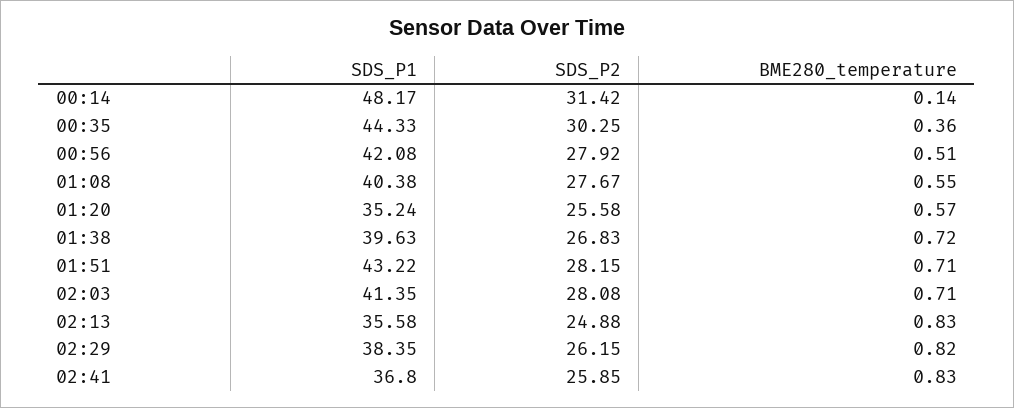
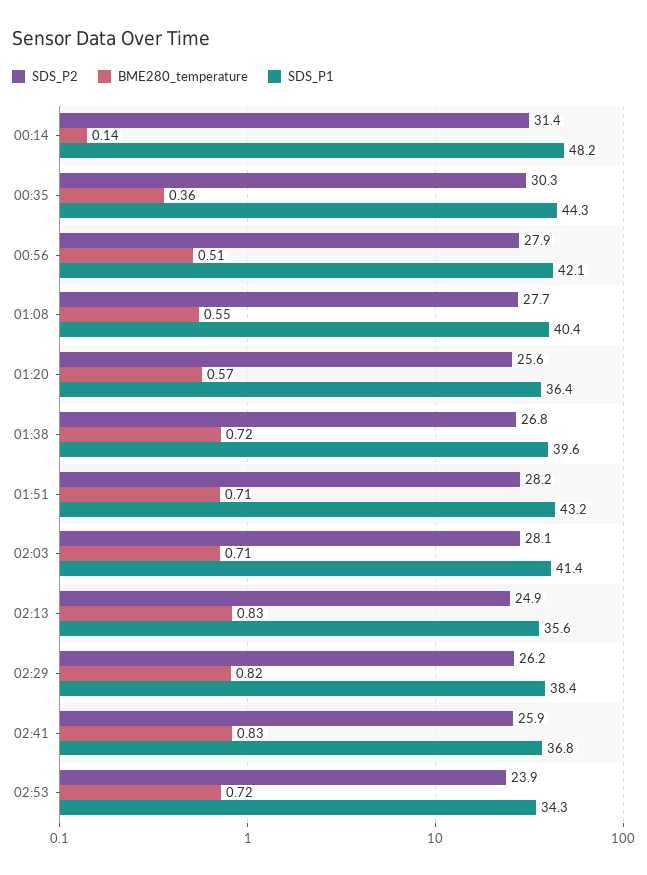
SDS_P1, 01:20: 35.24 -> 36.4
SDS_P2, 02:53: none -> 23.9
BME280_temperature, 02:53: none -> 0.72
SDS_P1, 02:53: none -> 34.3

